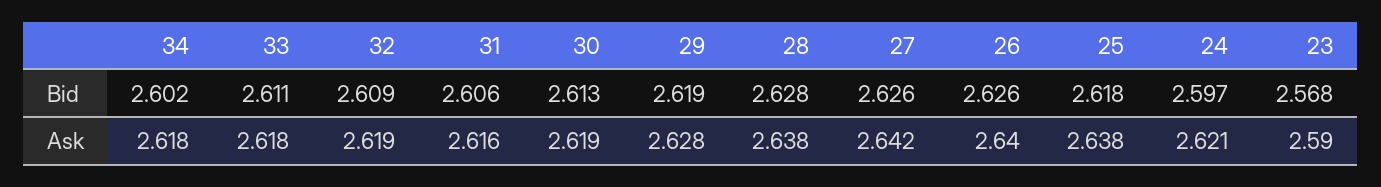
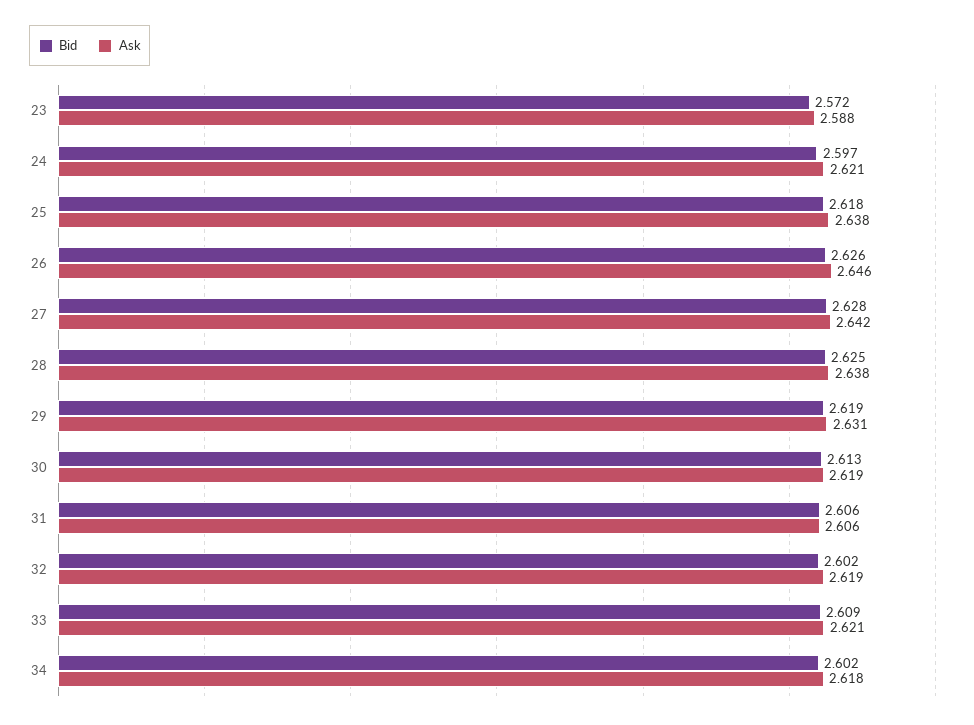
Bid, 33: 2.611 -> 2.609
Bid, 32: 2.609 -> 2.602
Bid, 28: 2.628 -> 2.625
Bid, 27: 2.626 -> 2.628
Bid, 23: 2.568 -> 2.572
Ask, 33: 2.618 -> 2.621
Ask, 31: 2.616 -> 2.606
Ask, 29: 2.628 -> 2.631
Ask, 26: 2.64 -> 2.646
Ask, 23: 2.59 -> 2.588

